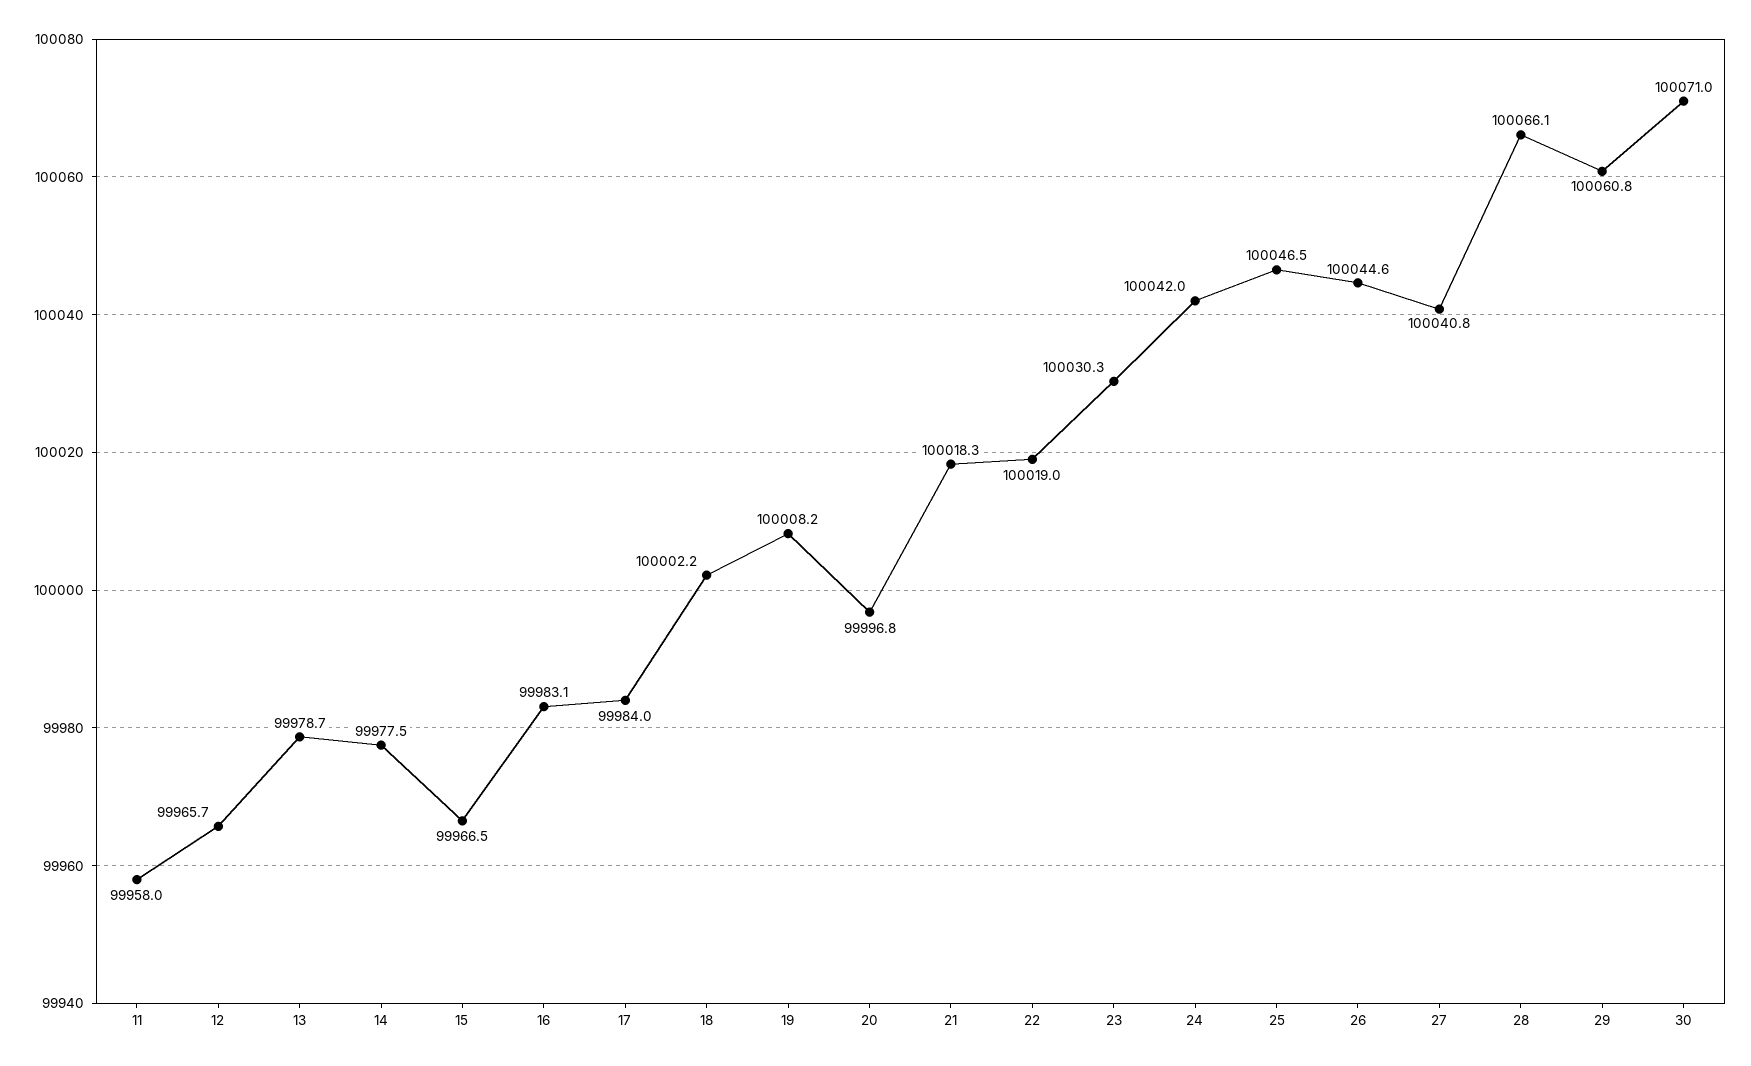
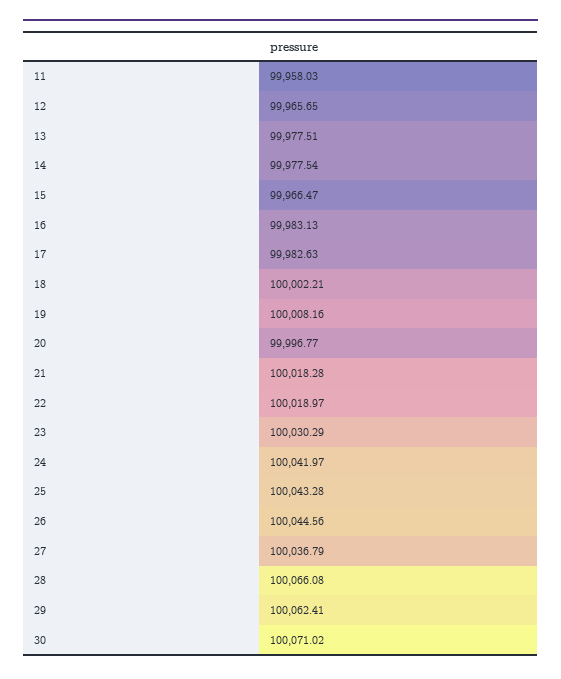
13: 99978.7 -> 99977.51
17: 99984 -> 99982.63
25: 100046.5 -> 100043.28
27: 100040.8 -> 100036.79
29: 100060.8 -> 100062.41

